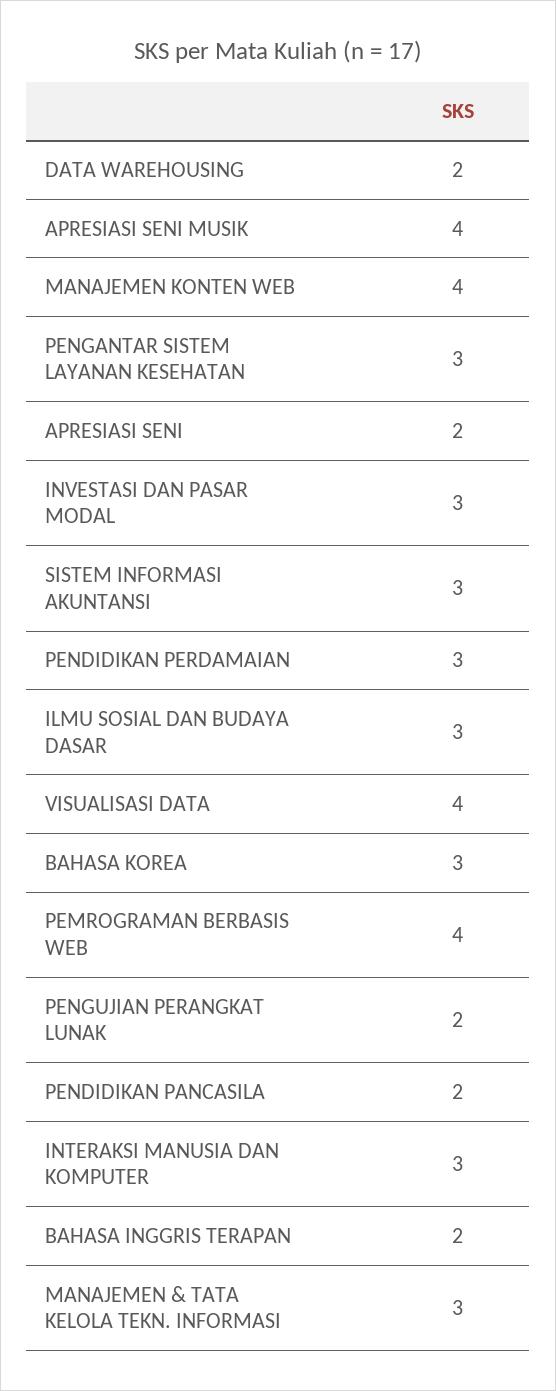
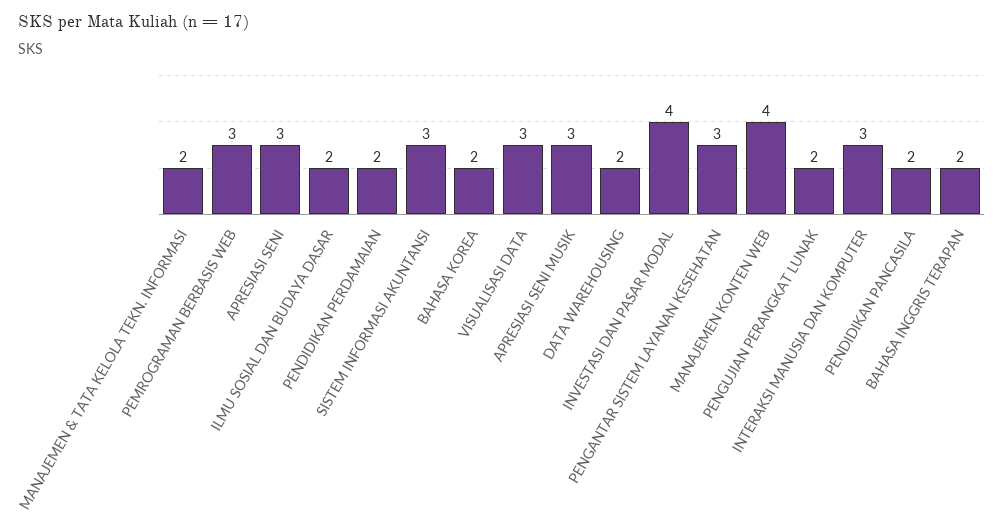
APRESIASI SENI MUSIK: 4 -> 3
APRESIASI SENI: 2 -> 3
INVESTASI DAN PASAR MODAL: 3 -> 4
PENDIDIKAN PERDAMAIAN: 3 -> 2
ILMU SOSIAL DAN BUDAYA DASAR: 3 -> 2
VISUALISASI DATA: 4 -> 3
BAHASA KOREA: 3 -> 2
PEMROGRAMAN BERBASIS WEB: 4 -> 3
MANAJEMEN & TATA KELOLA TEKN. INFORMASI: 3 -> 2

